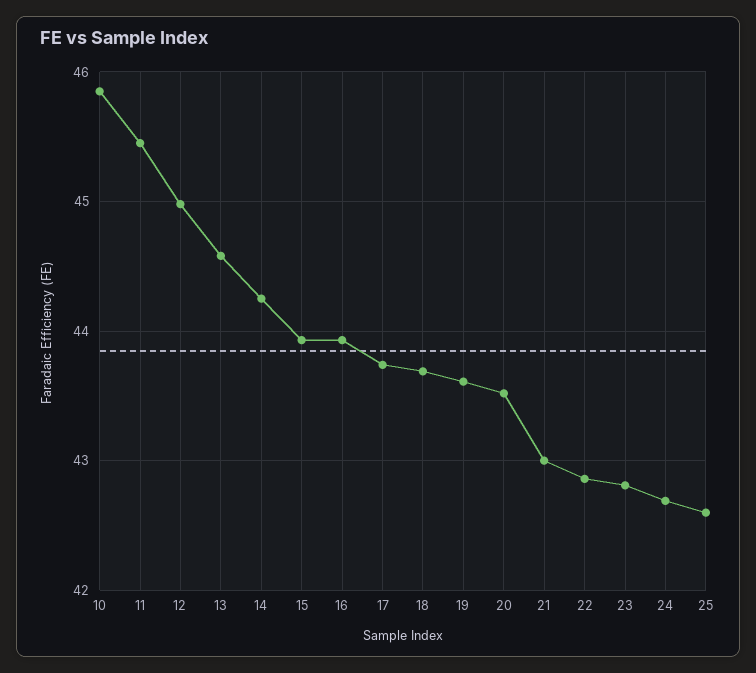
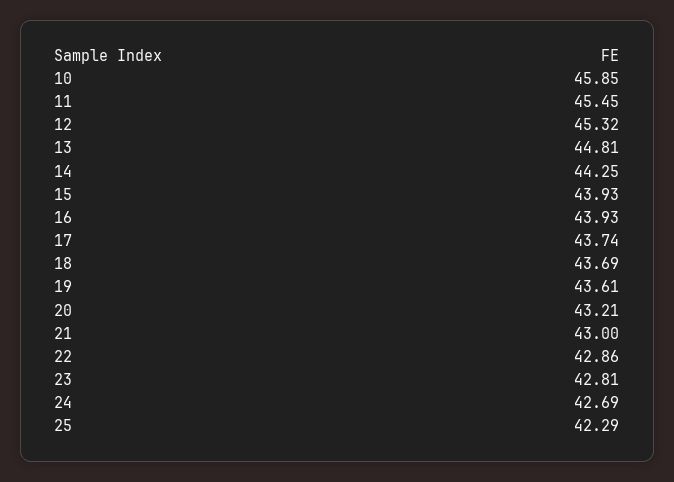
12: 45 -> 45.32
13: 44.6 -> 44.81
20: 43.5 -> 43.21
25: 42.6 -> 42.29

